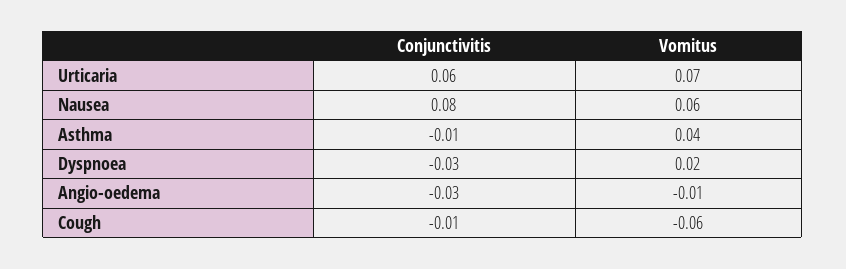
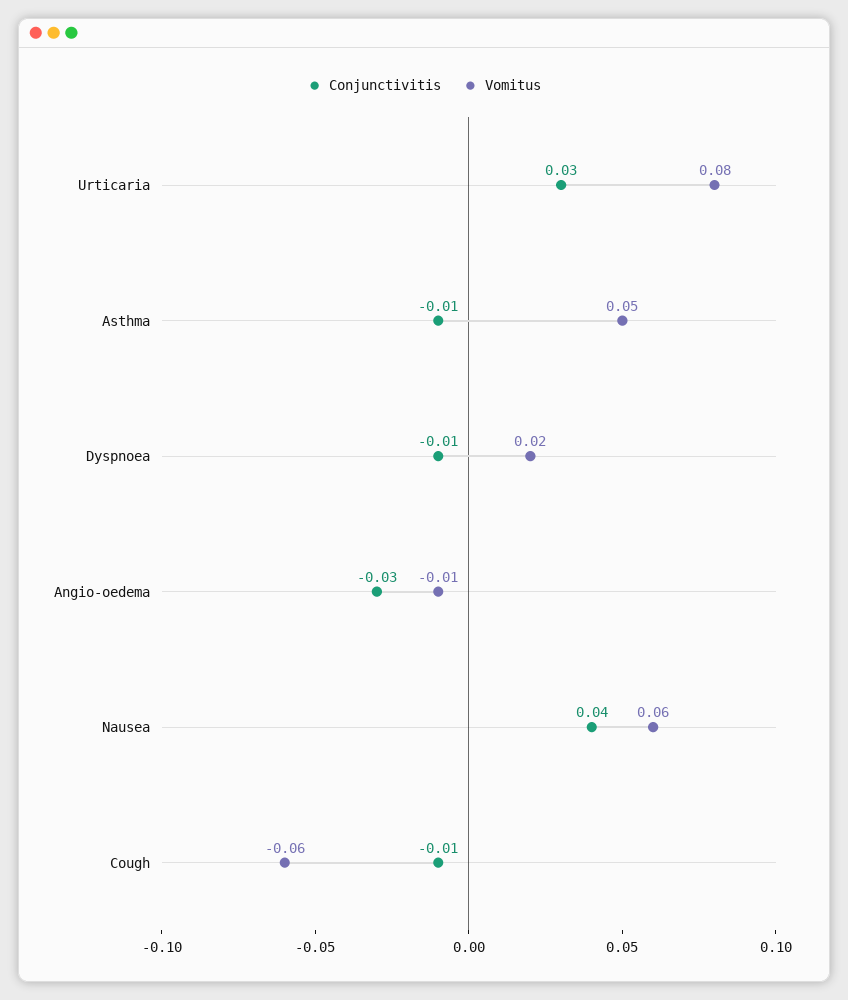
Conjunctivitis, Urticaria: 0.06 -> 0.03
Vomitus, Urticaria: 0.07 -> 0.08
Conjunctivitis, Nausea: 0.08 -> 0.04
Vomitus, Asthma: 0.04 -> 0.05
Conjunctivitis, Dyspnoea: -0.03 -> -0.01

